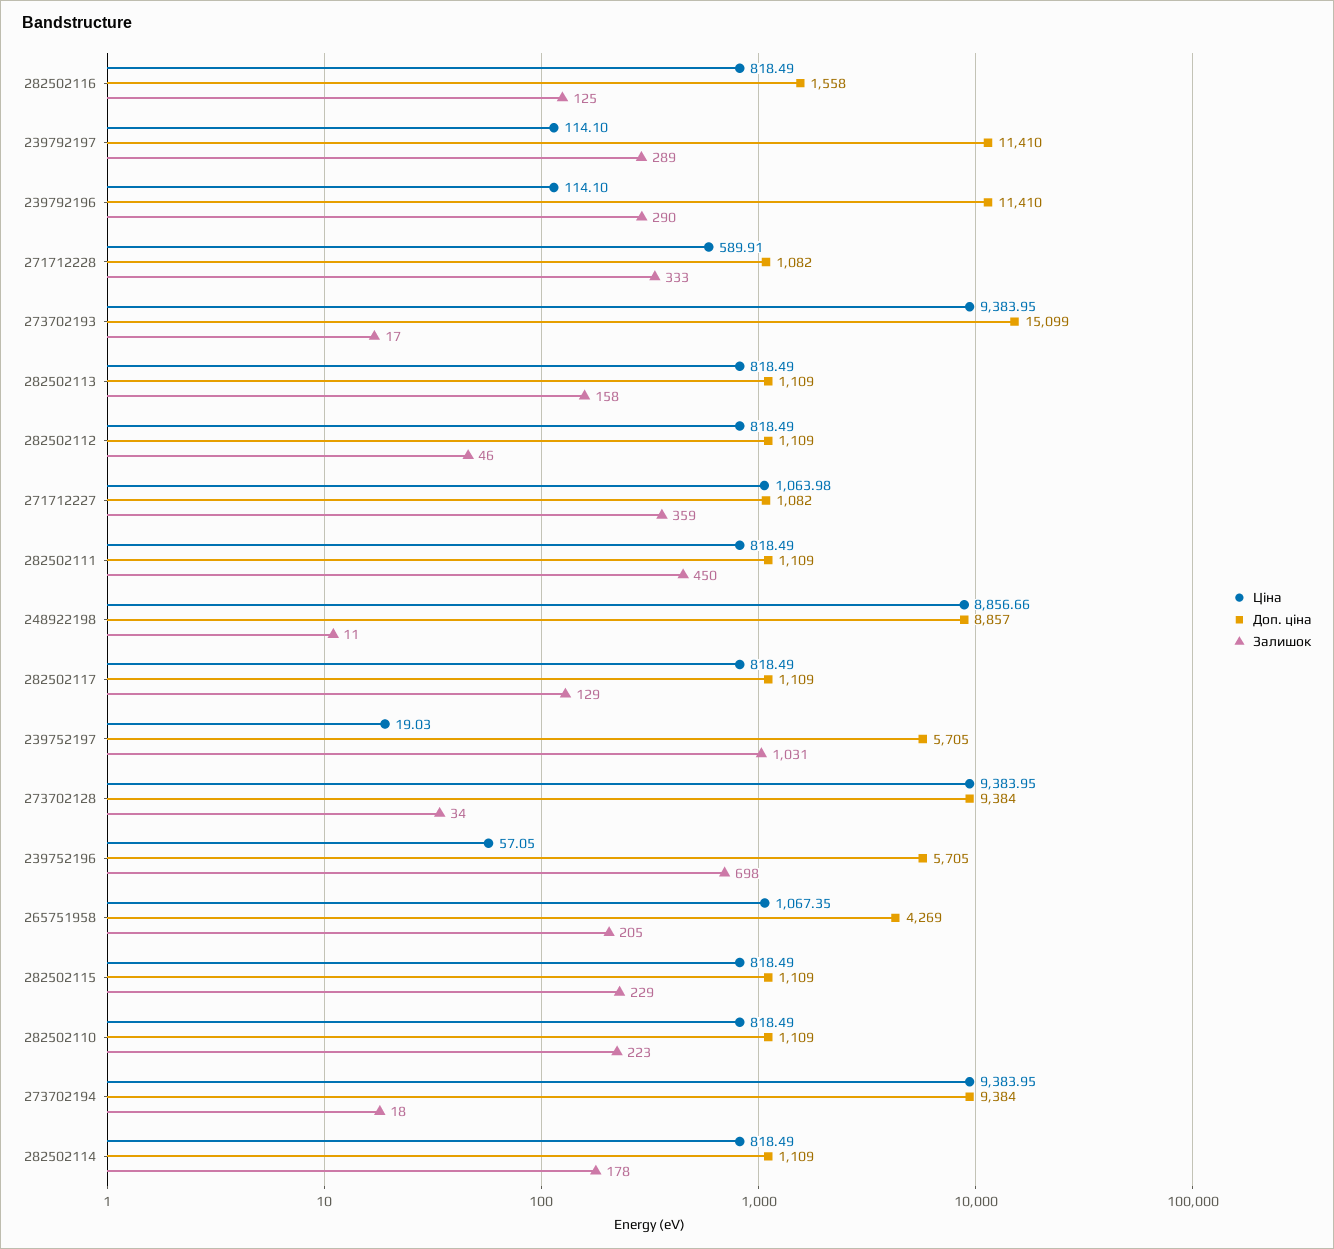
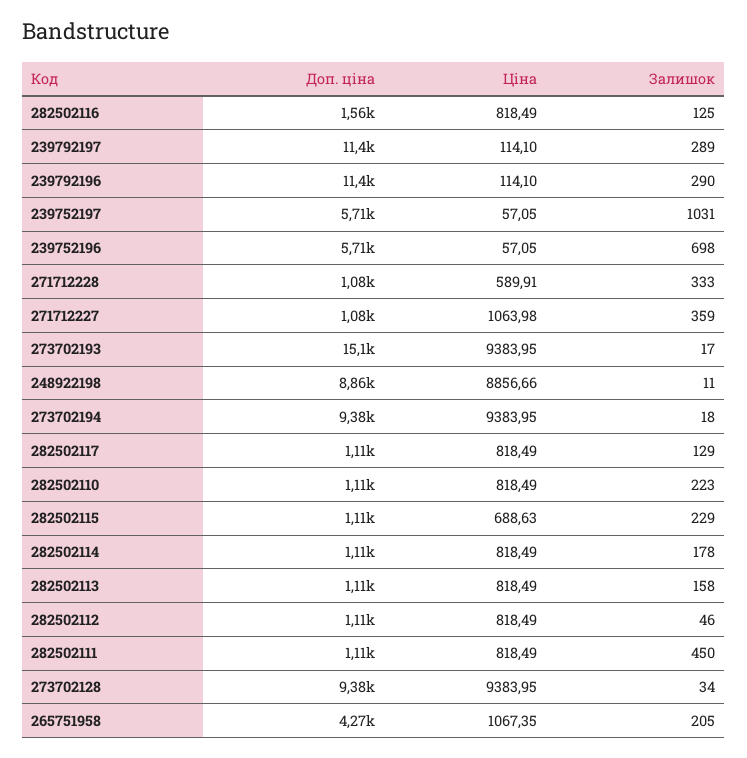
Ціна, 239752197: 19.03 -> 57.05
Ціна, 282502115: 818.49 -> 688.63

